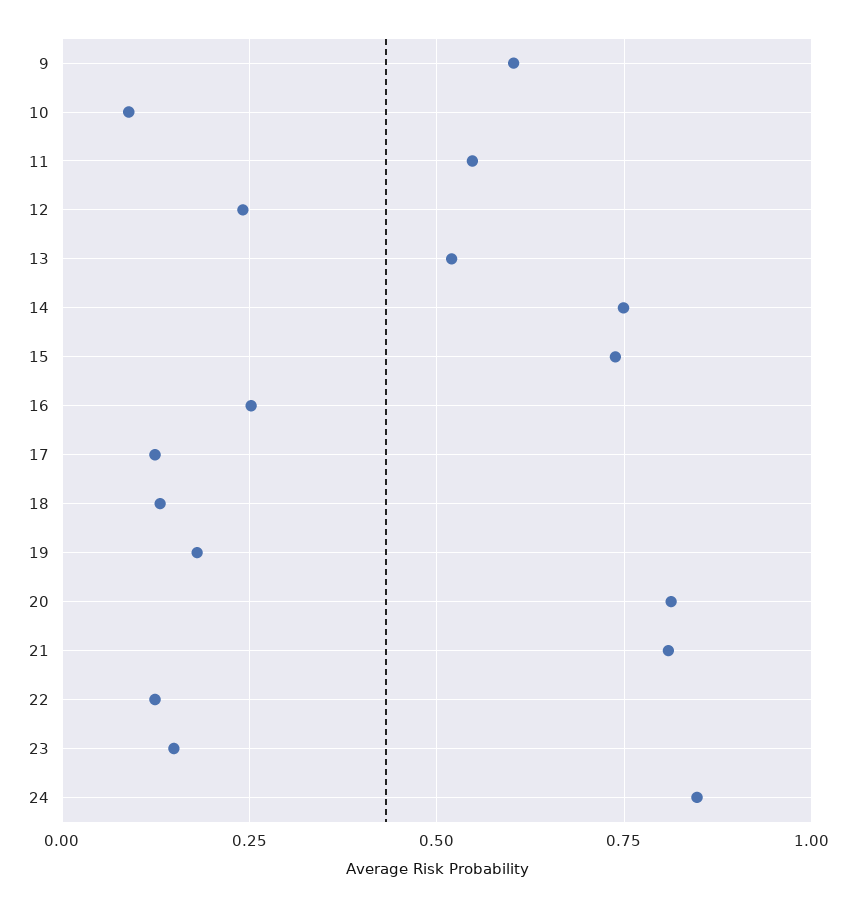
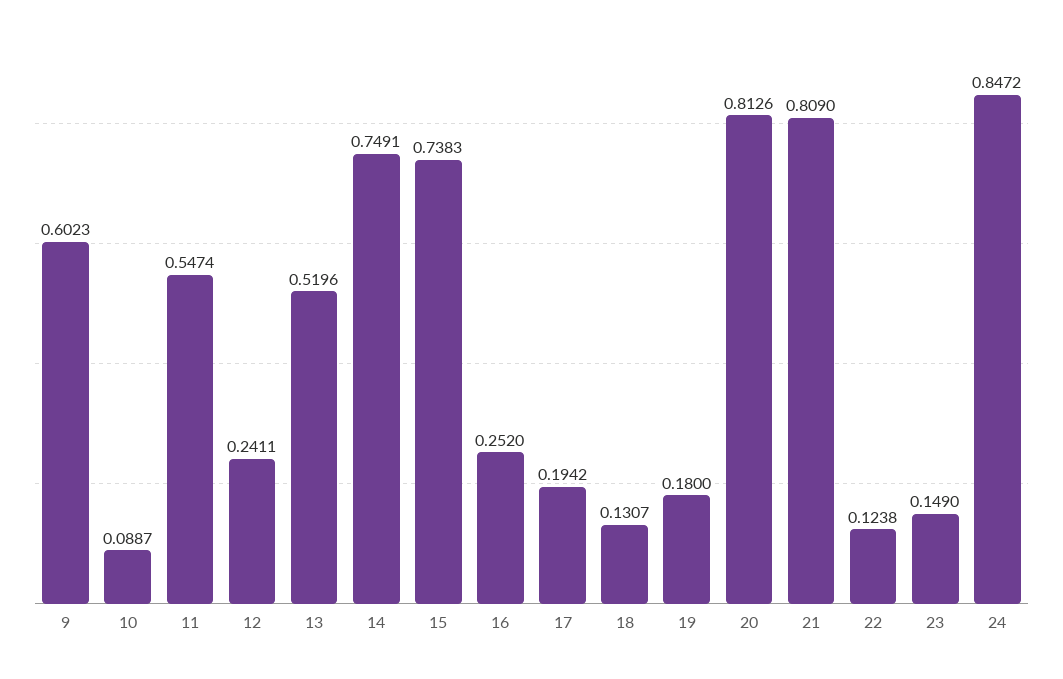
17: 0.125 -> 0.1942

